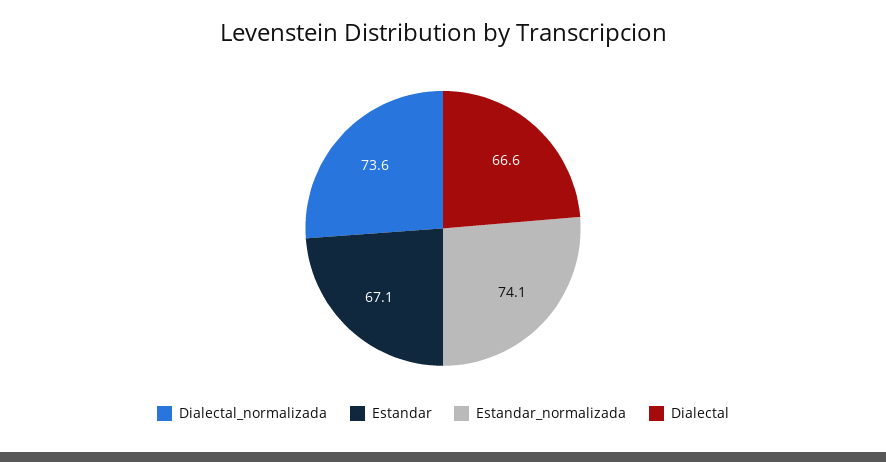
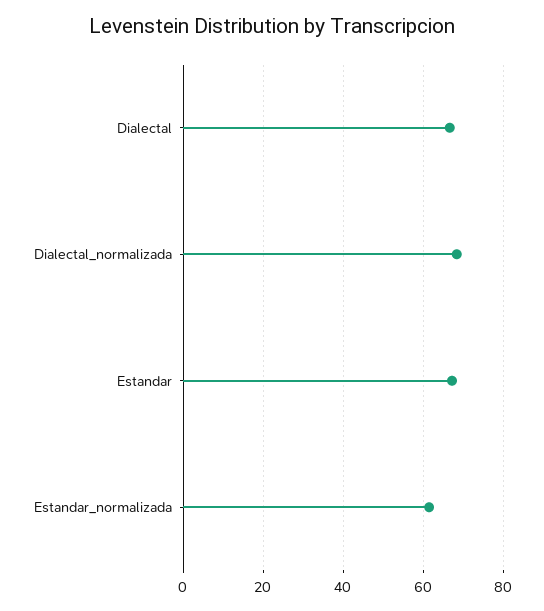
Dialectal_normalizada: 73.6 -> 68
Estandar_normalizada: 74.1 -> 62

